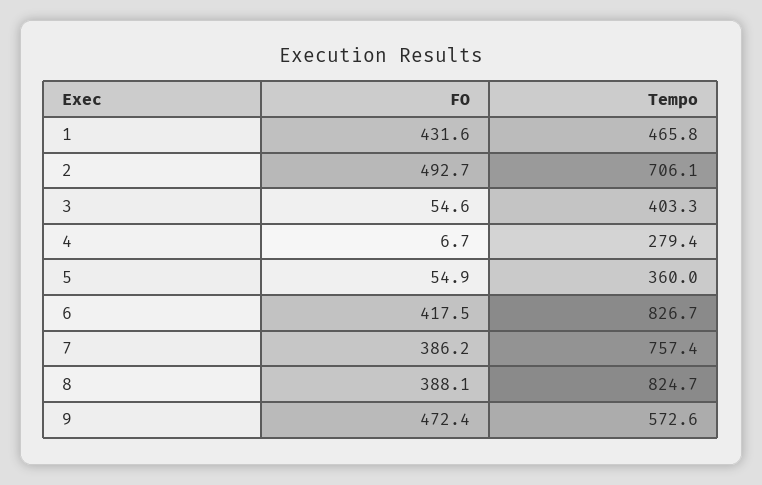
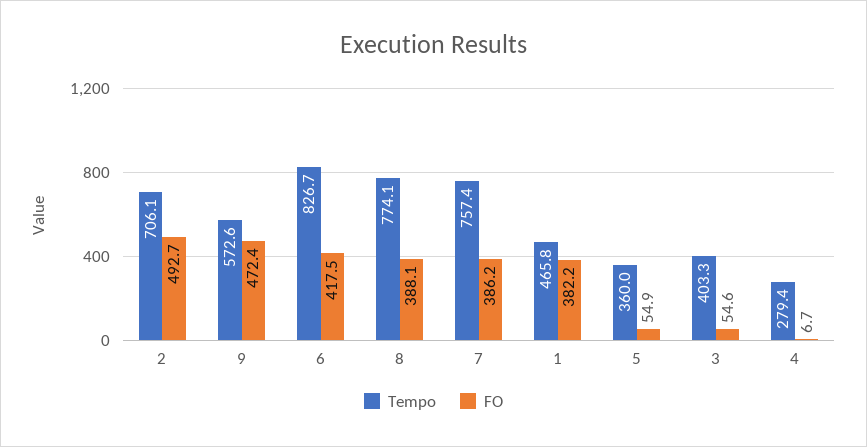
FO, 1: 431.6 -> 382.2
Tempo, 8: 824.7 -> 774.1

